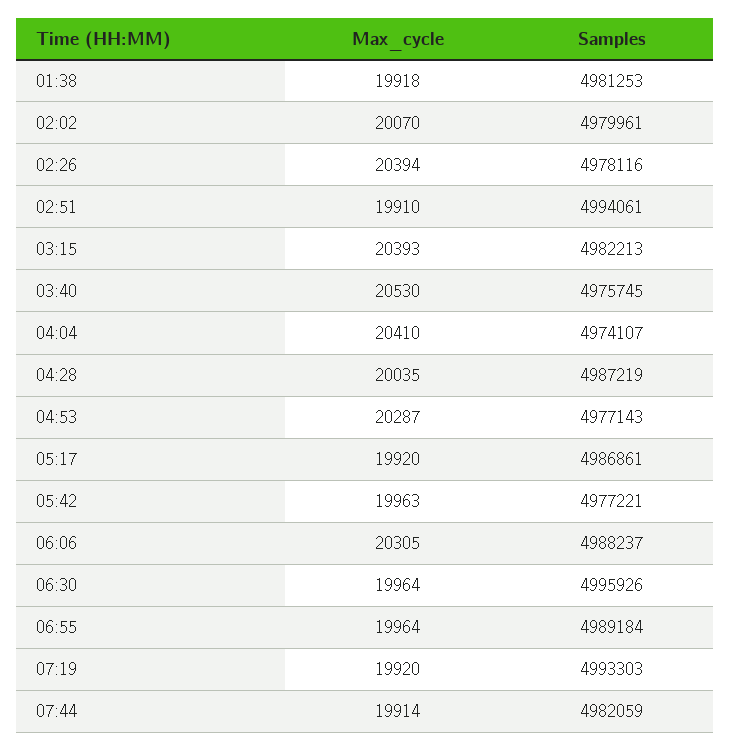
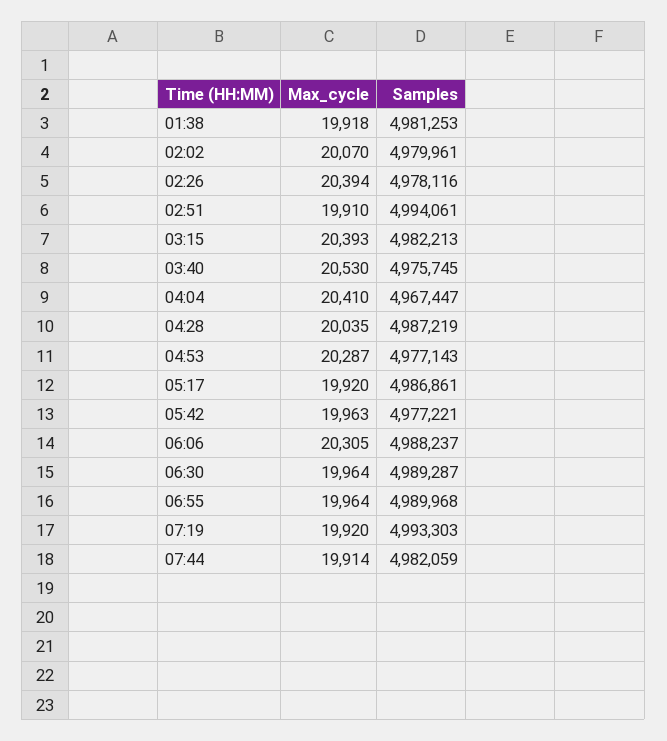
Samples, 04:04: 4974107 -> 4967447
Samples, 06:30: 4995926 -> 4989287
Samples, 06:55: 4989184 -> 4989968

